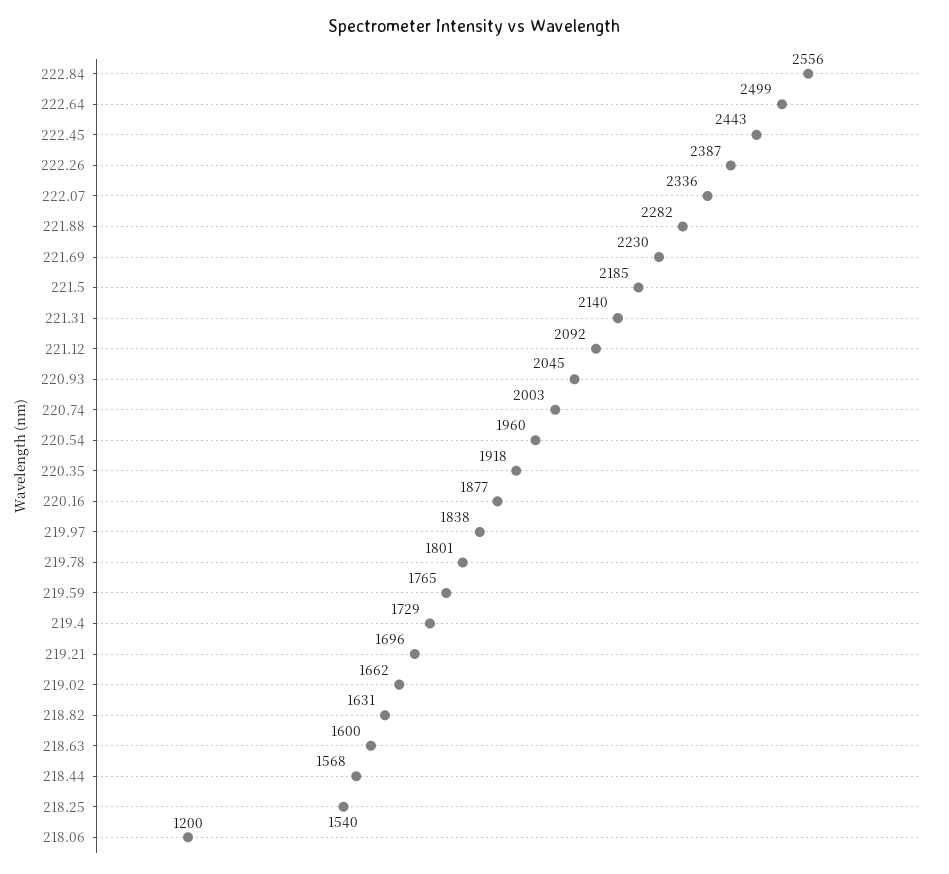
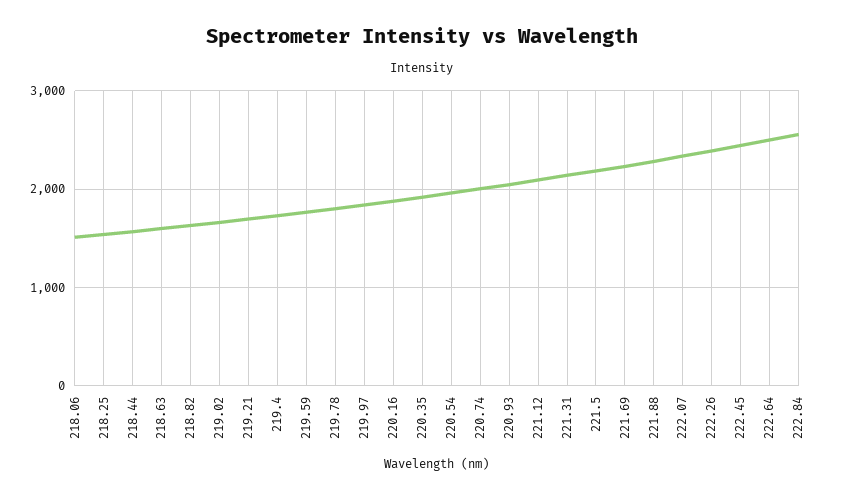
218.06: 1200 -> 1500

